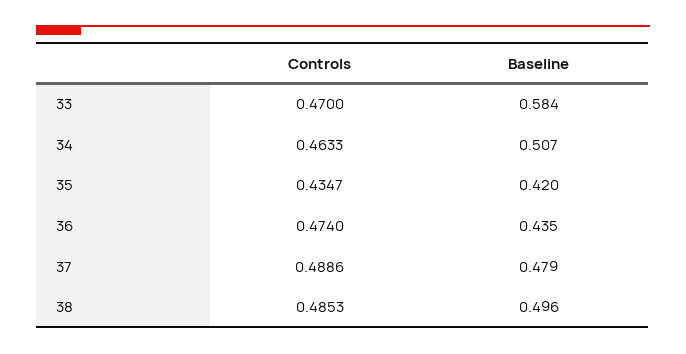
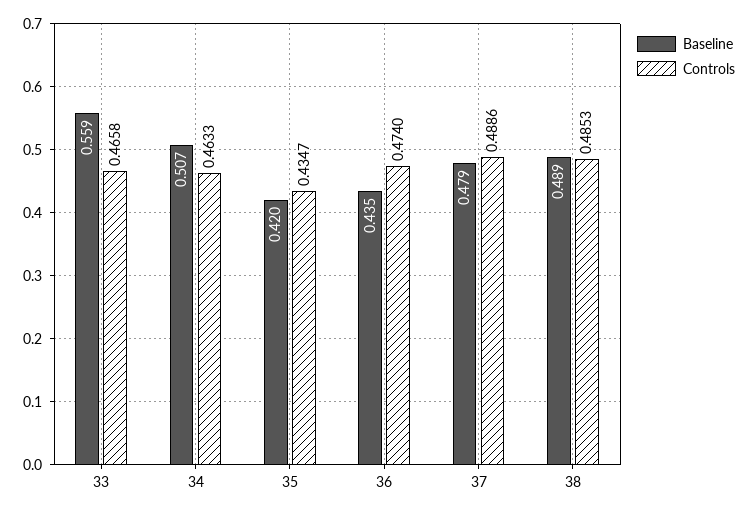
Controls, 33: 0.47 -> 0.4658
Baseline, 33: 0.584 -> 0.559
Baseline, 38: 0.496 -> 0.489

